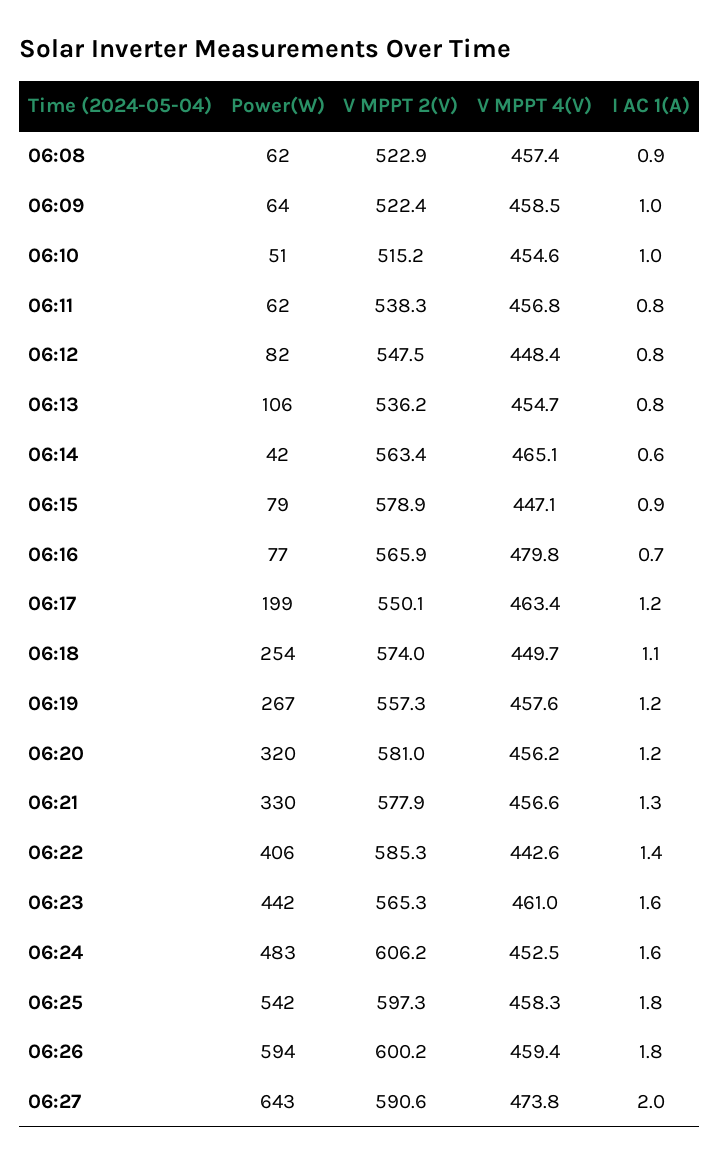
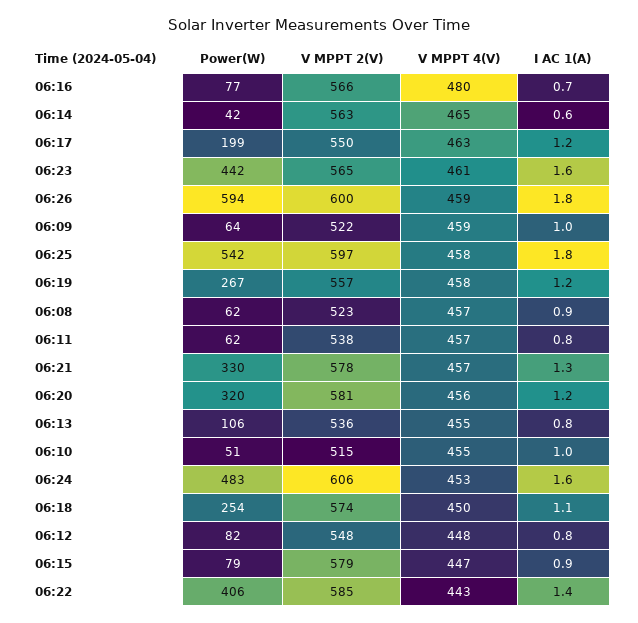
Power(W), 06:27: 643 -> none
V MPPT 2(V), 06:27: 590.6 -> none
V MPPT 4(V), 06:27: 473.8 -> none
I AC 1(A), 06:27: 2 -> none

